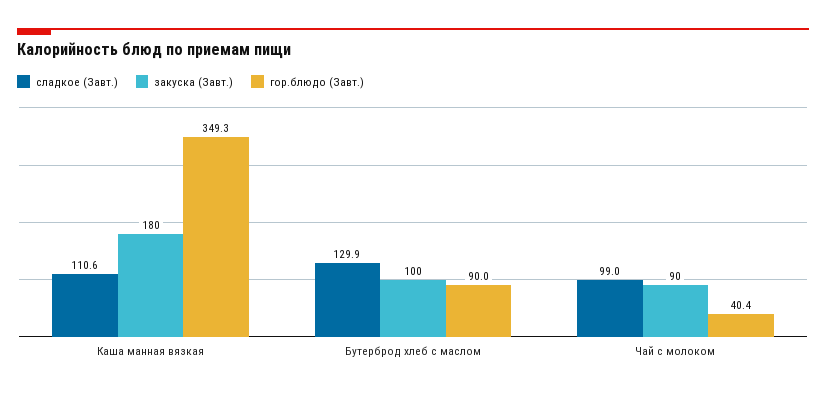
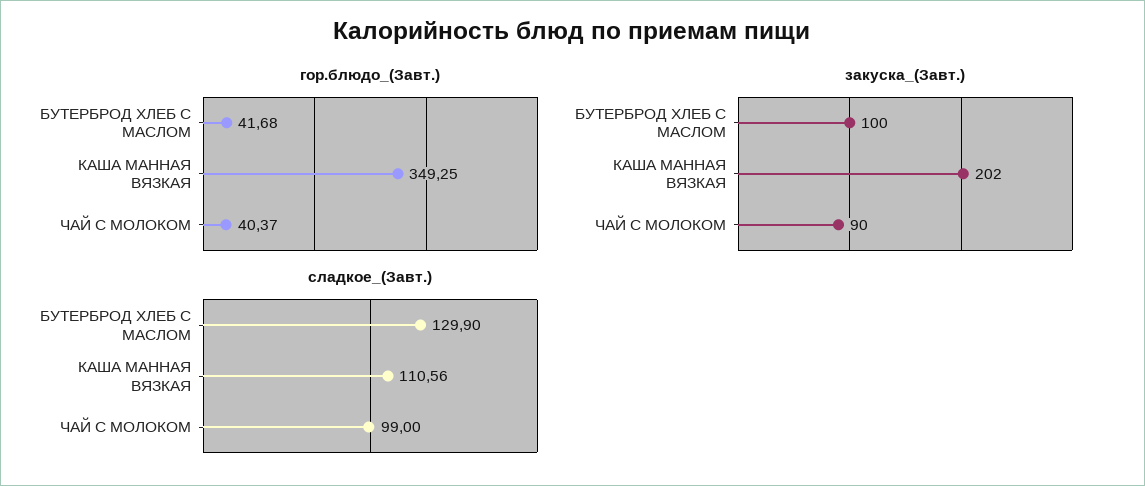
закуска (Завт.), Каша манная вязкая: 180 -> 202
гор.блюдо (Завт.), Бутерброд хлеб с маслом: 90 -> 41.68

